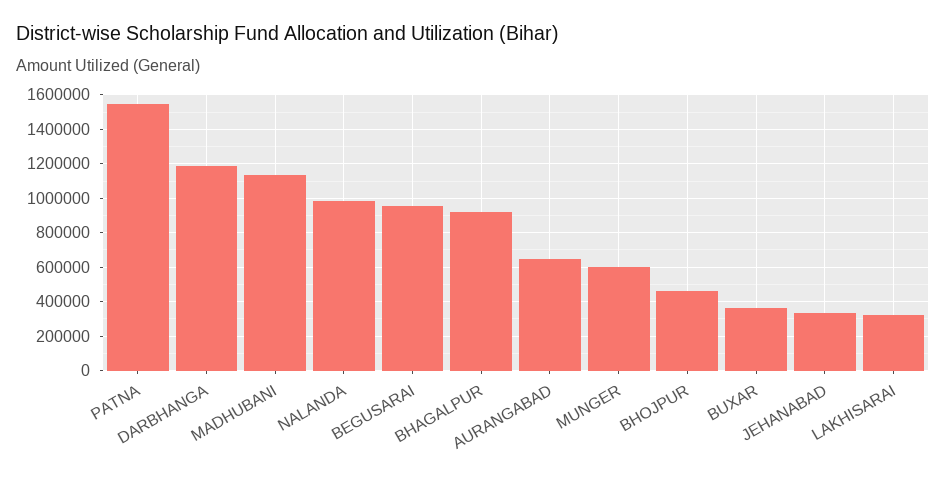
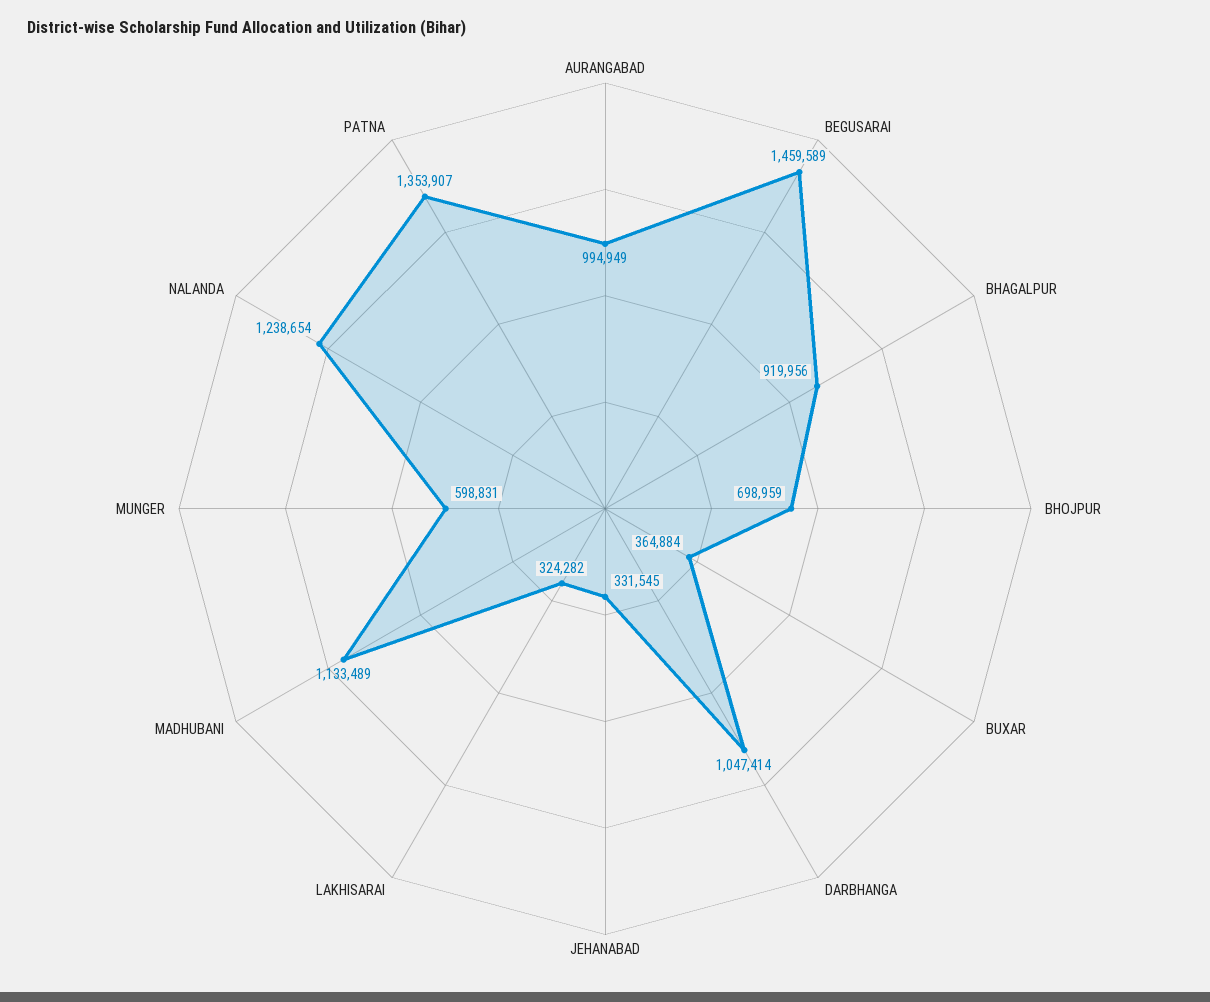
PATNA: 1550000 -> 1353907
DARBHANGA: 1200000 -> 1047414
NALANDA: 1000000 -> 1238654
BEGUSARAI: 950000 -> 1459589
AURANGABAD: 650000 -> 994949
BHOJPUR: 450000 -> 698959

